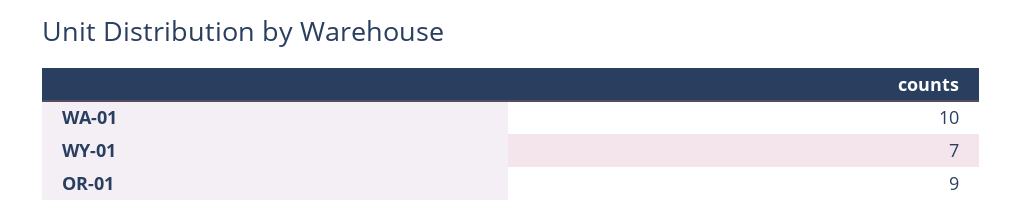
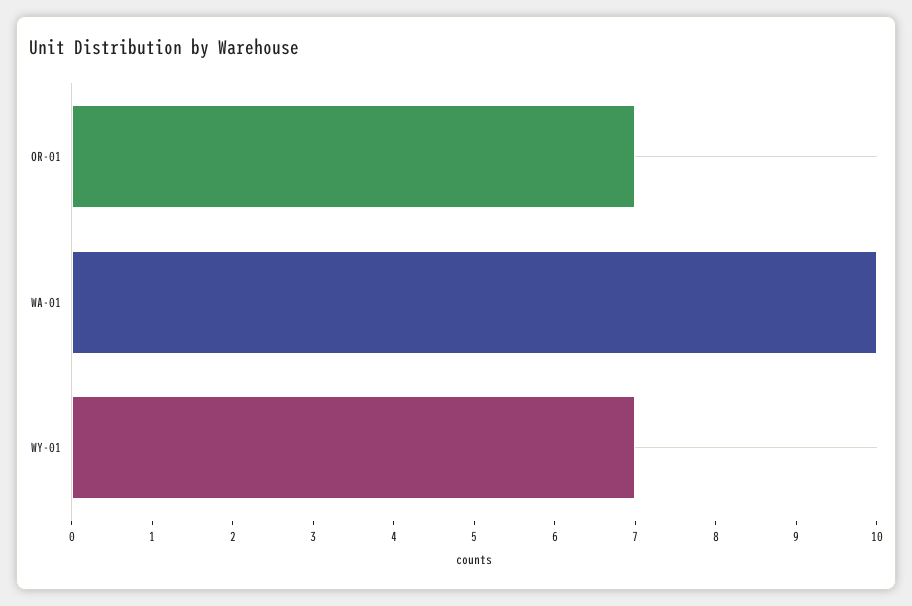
OR-01: 9 -> 7

